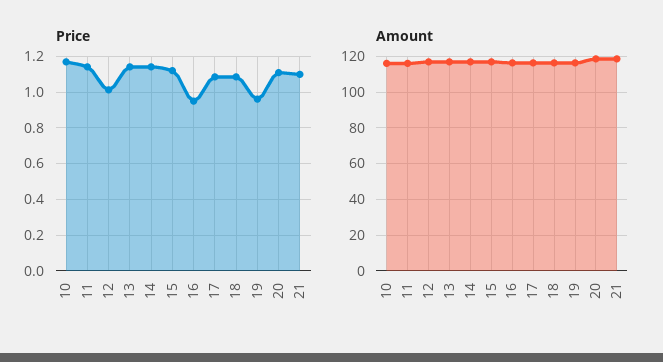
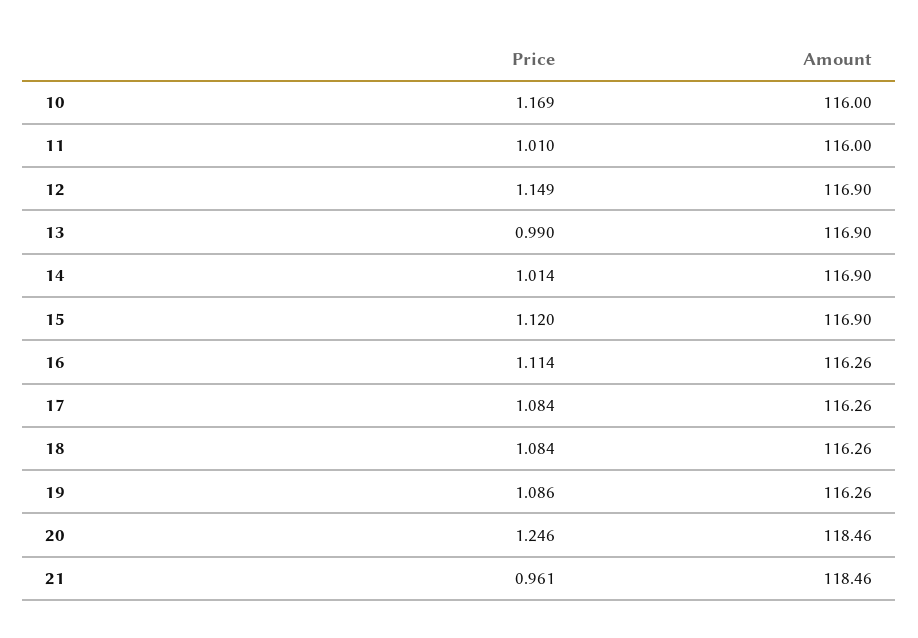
Price, 11: 1.15 -> 1.01
Price, 12: 1 -> 1.149
Price, 13: 1.15 -> 0.99
Price, 14: 1.15 -> 1.014
Price, 16: 0.95 -> 1.114
Price, 19: 0.95 -> 1.086
Price, 20: 1.1 -> 1.246
Price, 21: 1.1 -> 0.961

